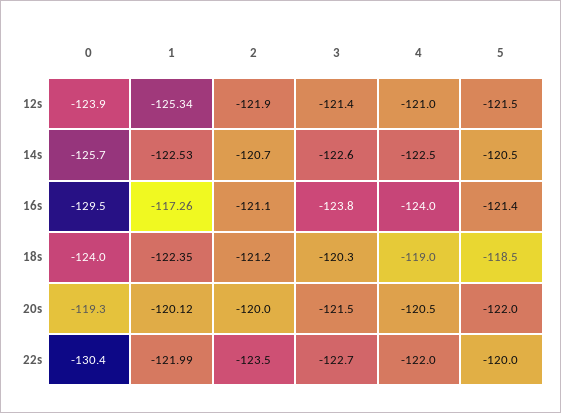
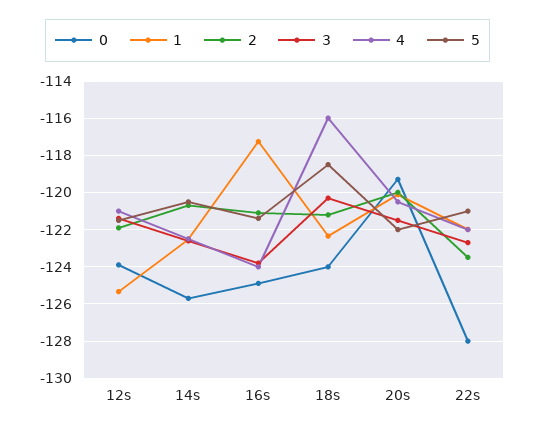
0, 16s: -129.5 -> -125
4, 18s: -119 -> -116
0, 22s: -130.4 -> -128
5, 22s: -120 -> -121

